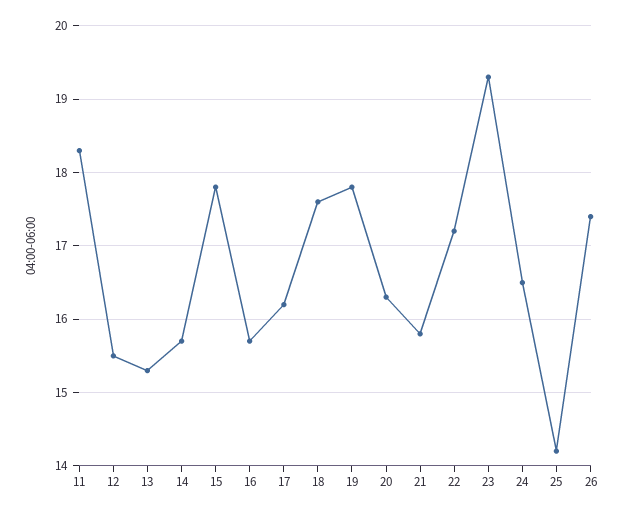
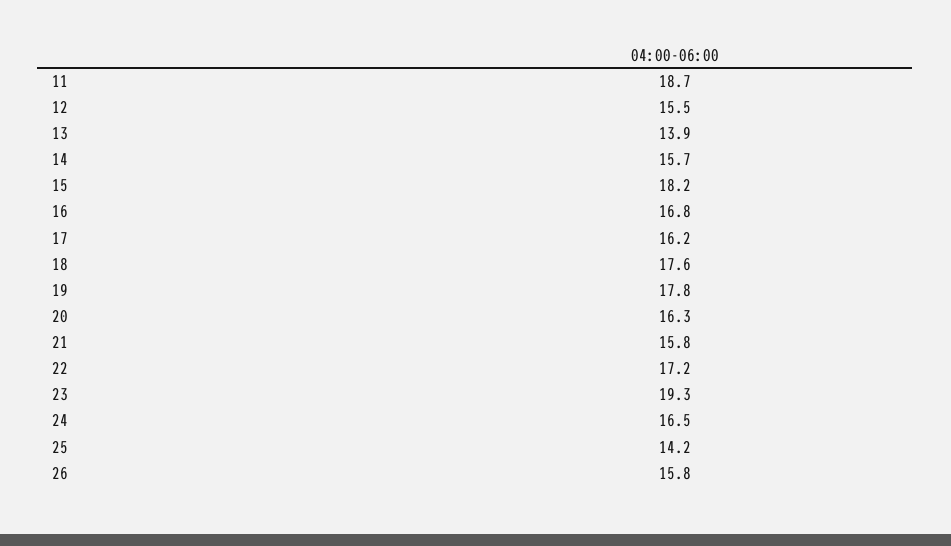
11: 18.3 -> 18.7
13: 15.3 -> 13.9
15: 17.8 -> 18.2
16: 15.7 -> 16.8
26: 17.4 -> 15.8

